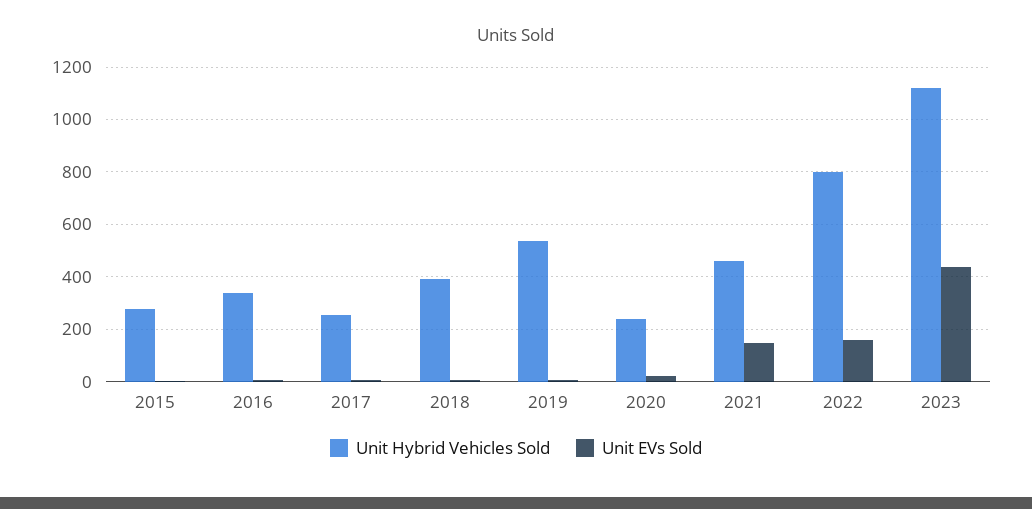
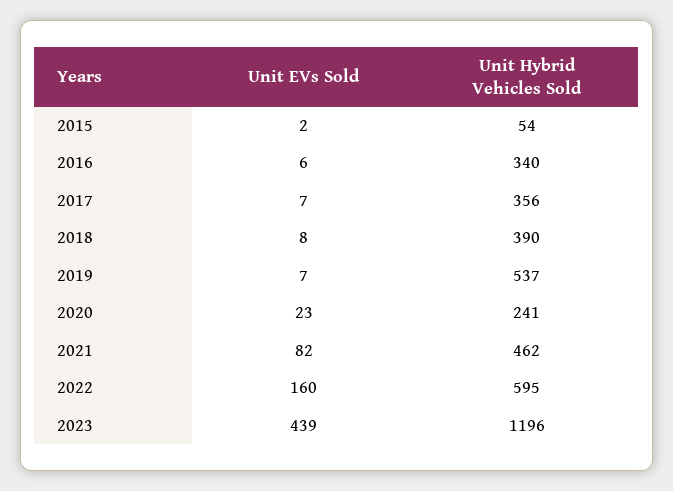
Unit Hybrid Vehicles Sold, 2015: 275 -> 54
Unit Hybrid Vehicles Sold, 2017: 250 -> 356
Unit EVs Sold, 2021: 150 -> 82
Unit Hybrid Vehicles Sold, 2022: 800 -> 595
Unit Hybrid Vehicles Sold, 2023: 1125 -> 1196

